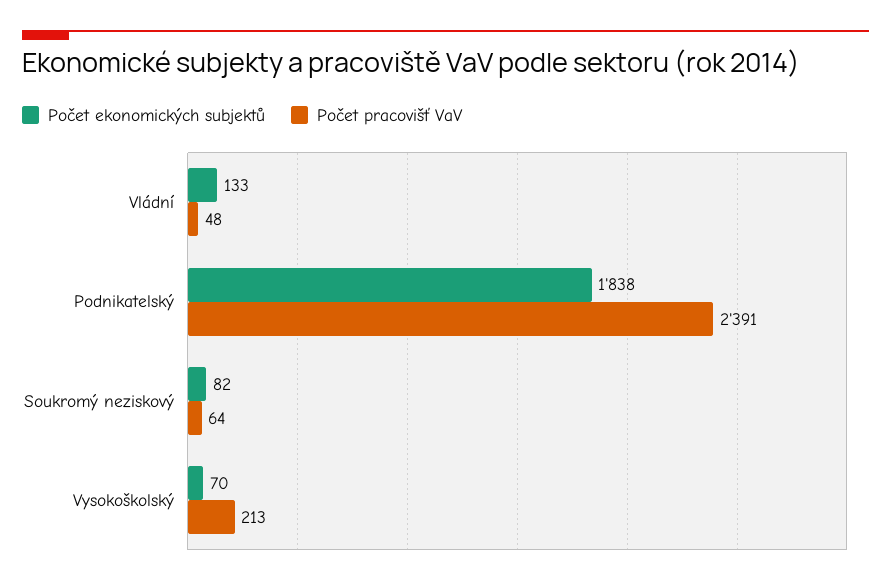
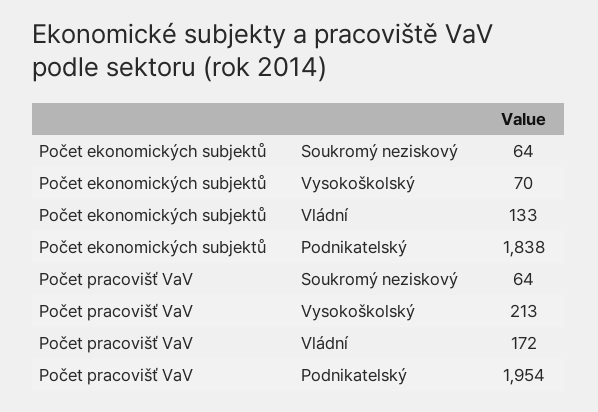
Počet pracovišť VaV, Vládní: 48 -> 172
Počet pracovišť VaV, Podnikatelský: 2391 -> 1954
Počet ekonomických subjektů, Soukromý neziskový: 82 -> 64

